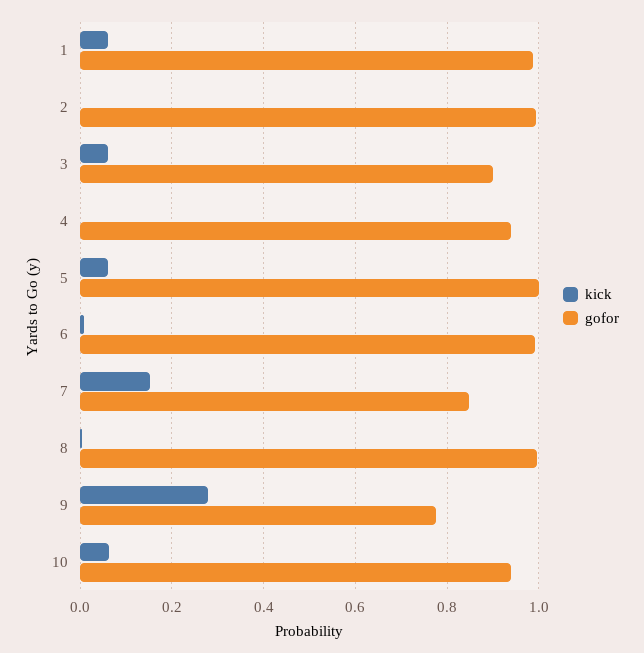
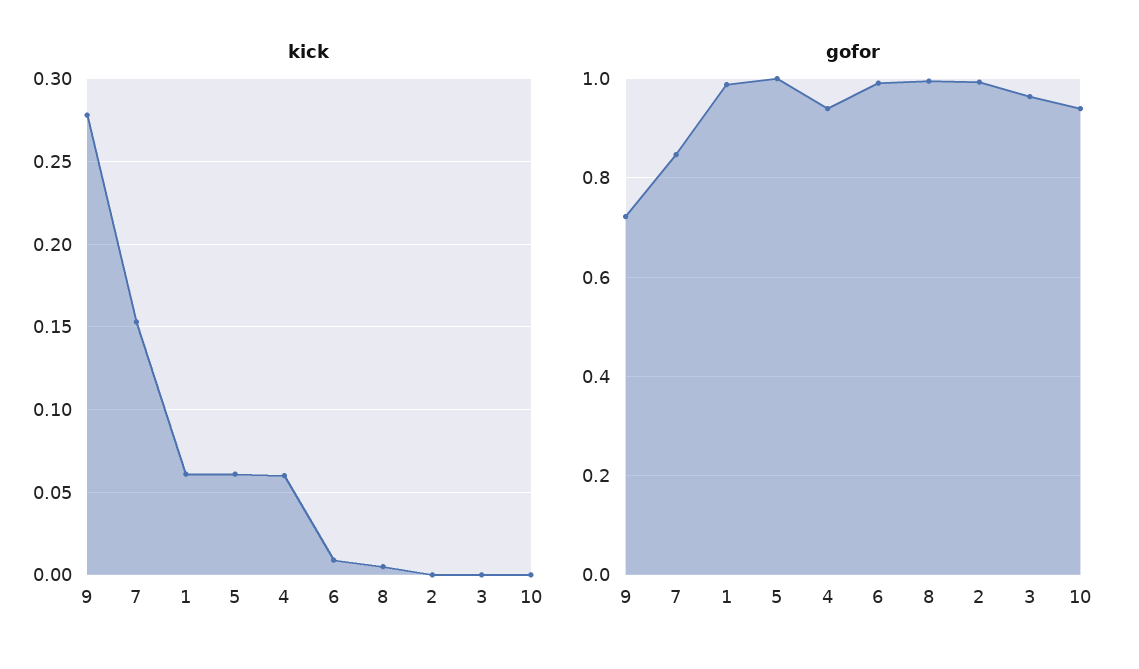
kick, 3: 0.06 -> 0
gofor, 3: 0.9 -> 0.96
kick, 4: 0 -> 0.06
gofor, 9: 0.78 -> 0.72
kick, 10: 0.06 -> 0

